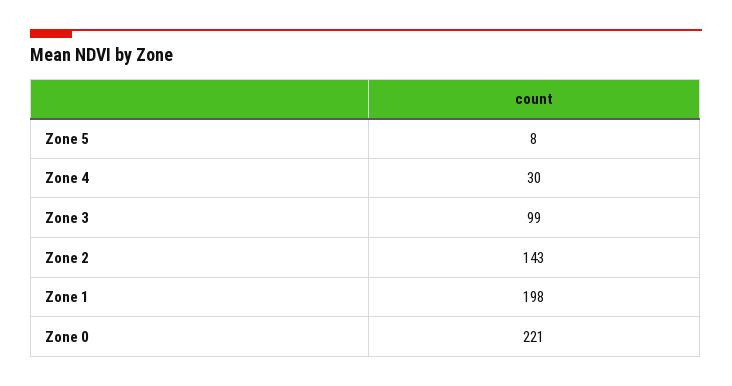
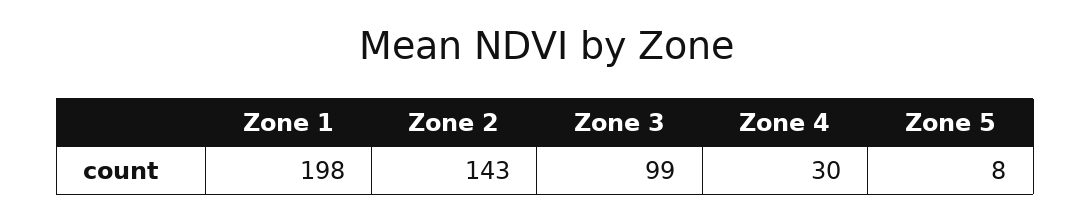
Zone 0: 221 -> none

